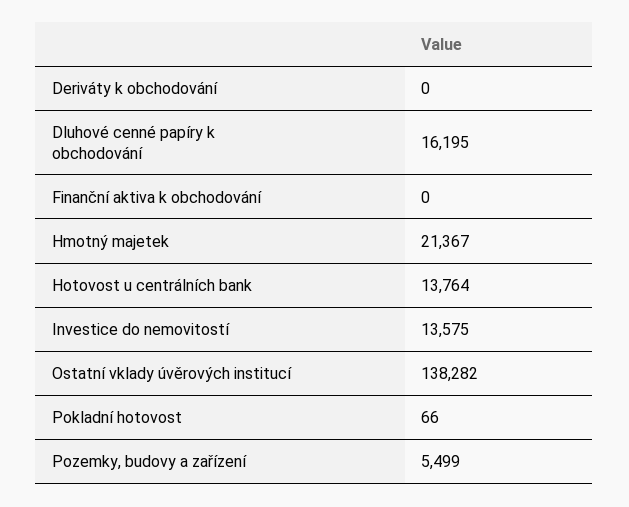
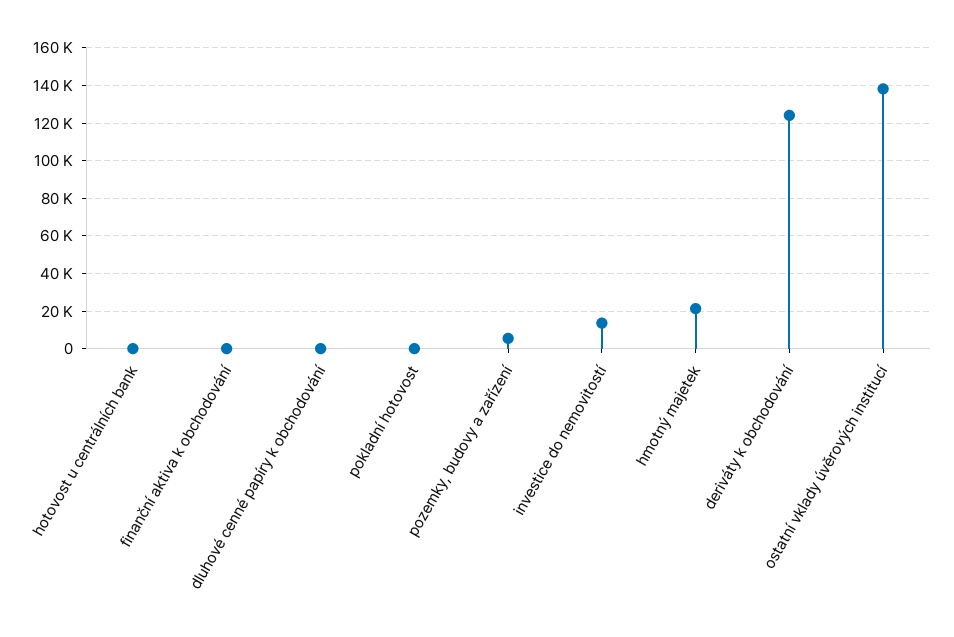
Deriváty k obchodování: 0 -> 125000
Dluhové cenné papíry k obchodování: 16195 -> 0
Hotovost u centrálních bank: 13764 -> 0

